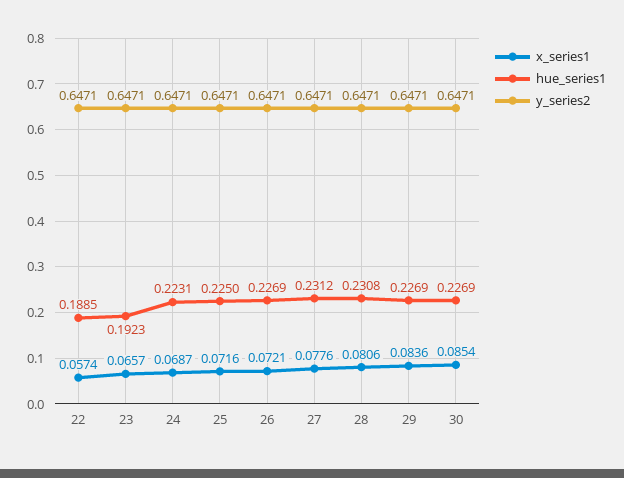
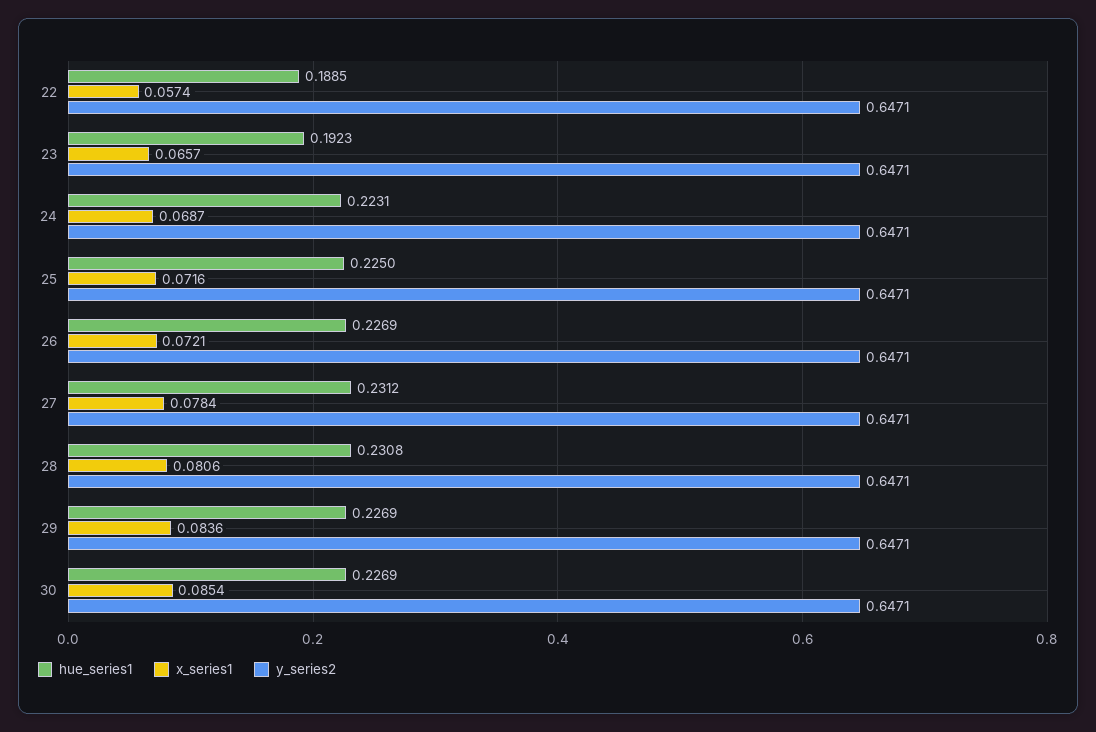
x_series1, 27: 0.0776 -> 0.0784

